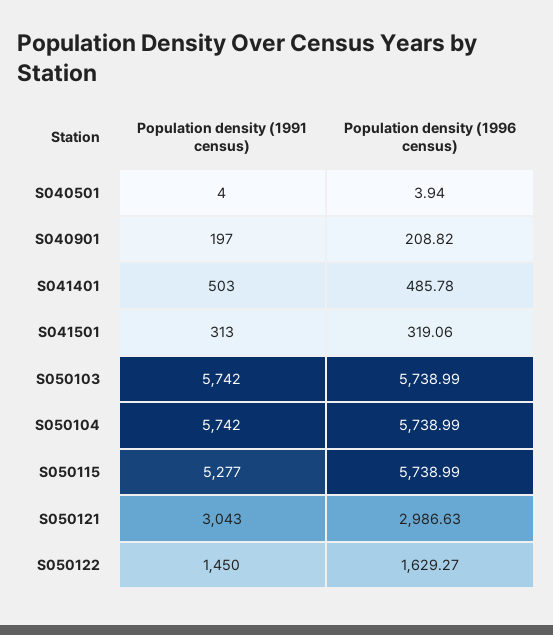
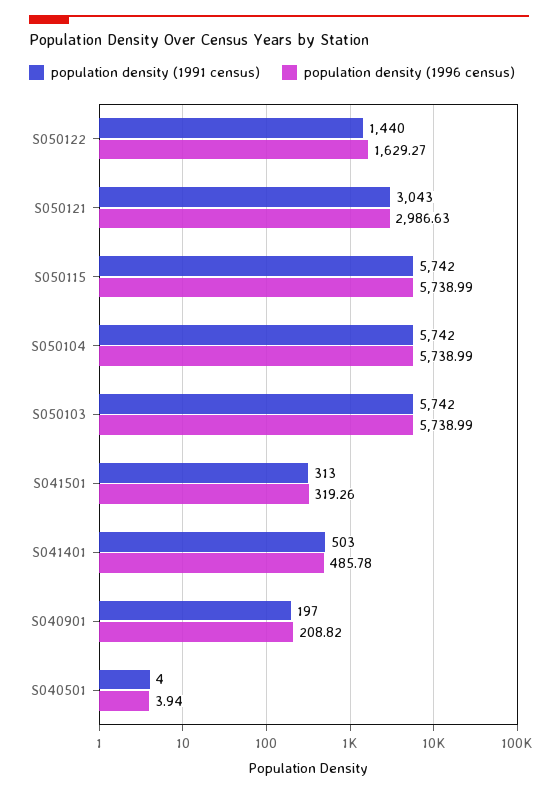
Population density (1996 census), S041501: 319.06 -> 319.26
Population density (1991 census), S050115: 5277 -> 5742
Population density (1991 census), S050122: 1450 -> 1440

